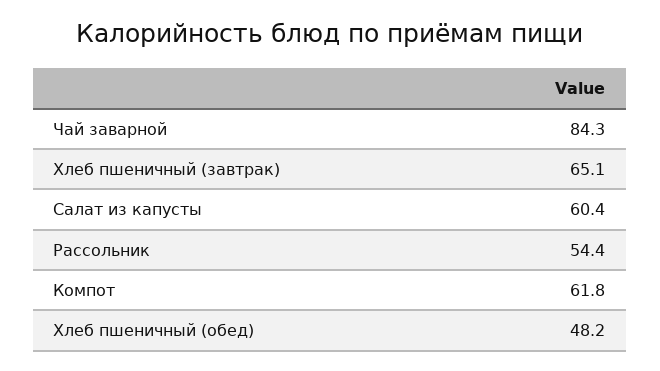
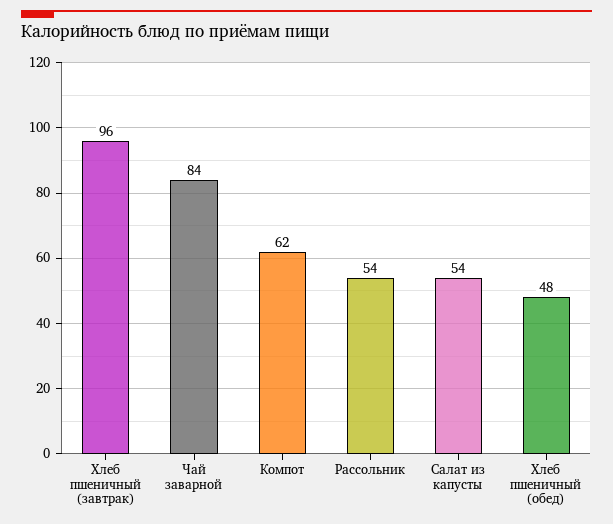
Хлеб пшеничный (завтрак): 65.1 -> 96
Салат из капусты: 60.4 -> 54

